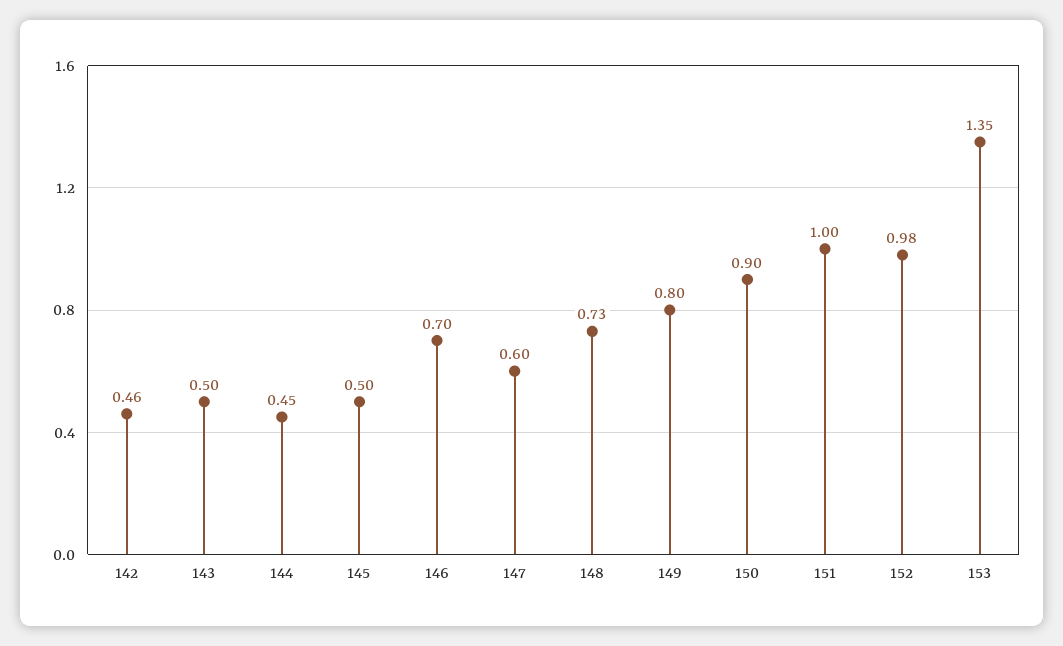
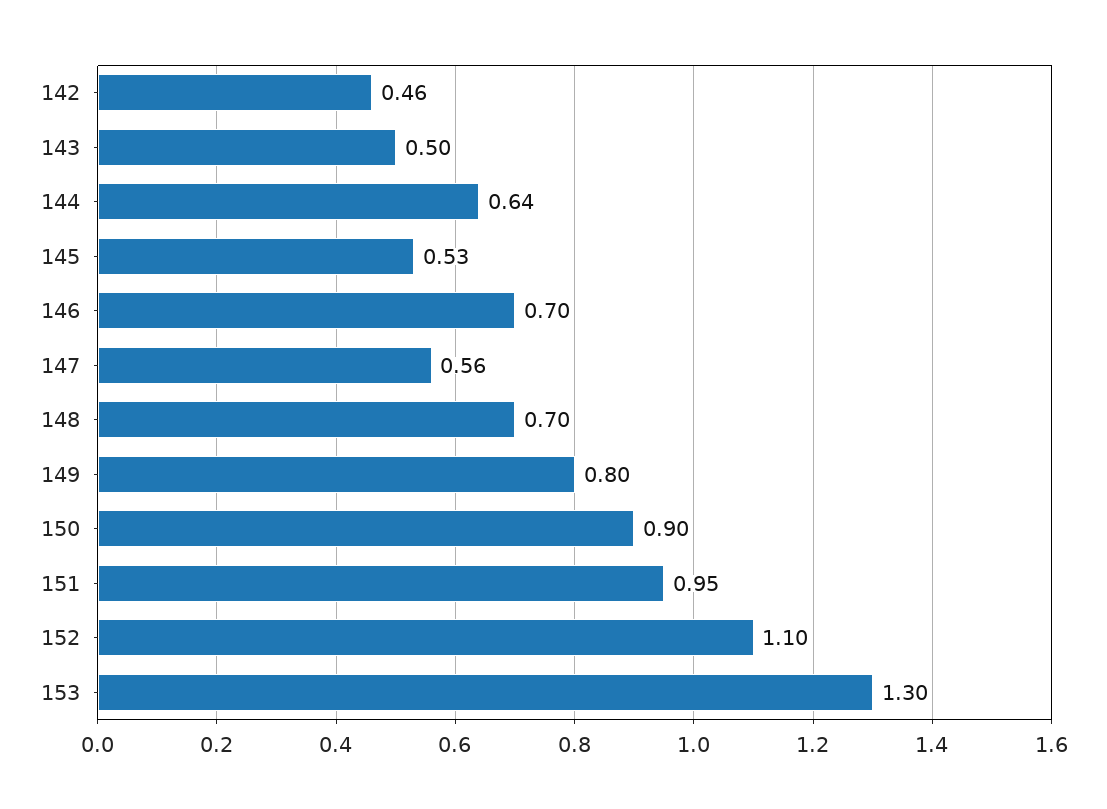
144: 0.45 -> 0.64
145: 0.5 -> 0.53
147: 0.6 -> 0.56
148: 0.73 -> 0.7
151: 1 -> 0.95
152: 0.98 -> 1.1
153: 1.35 -> 1.3

